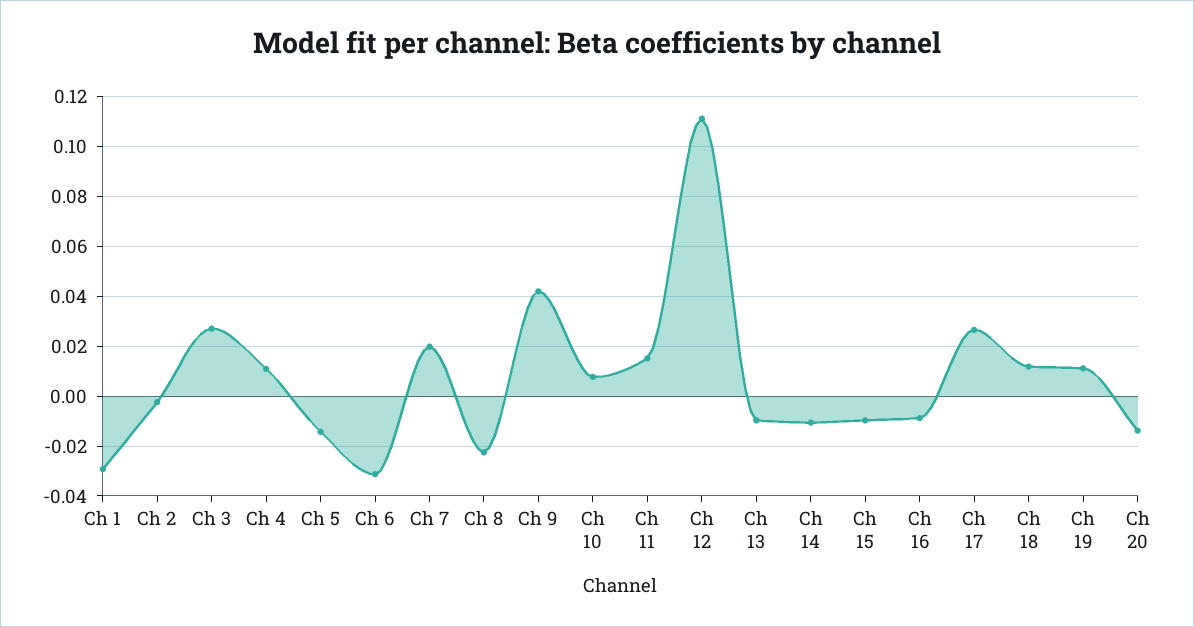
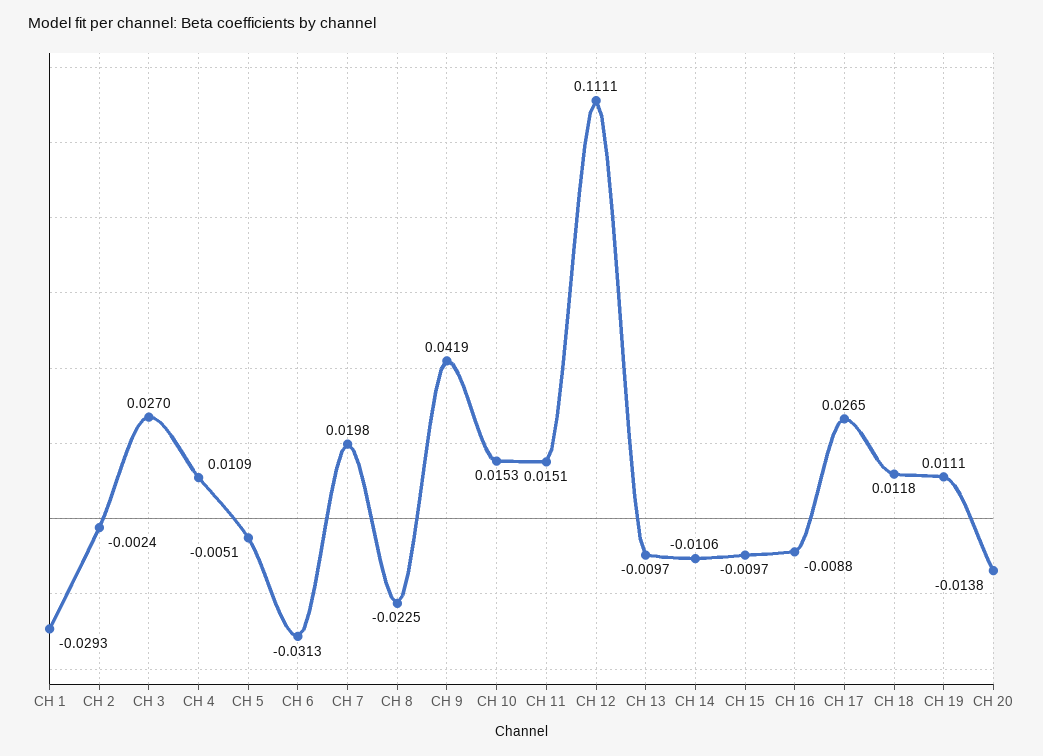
Ch 5: -0.015 -> -0.0051
Ch 10: 0.0075 -> 0.0153

